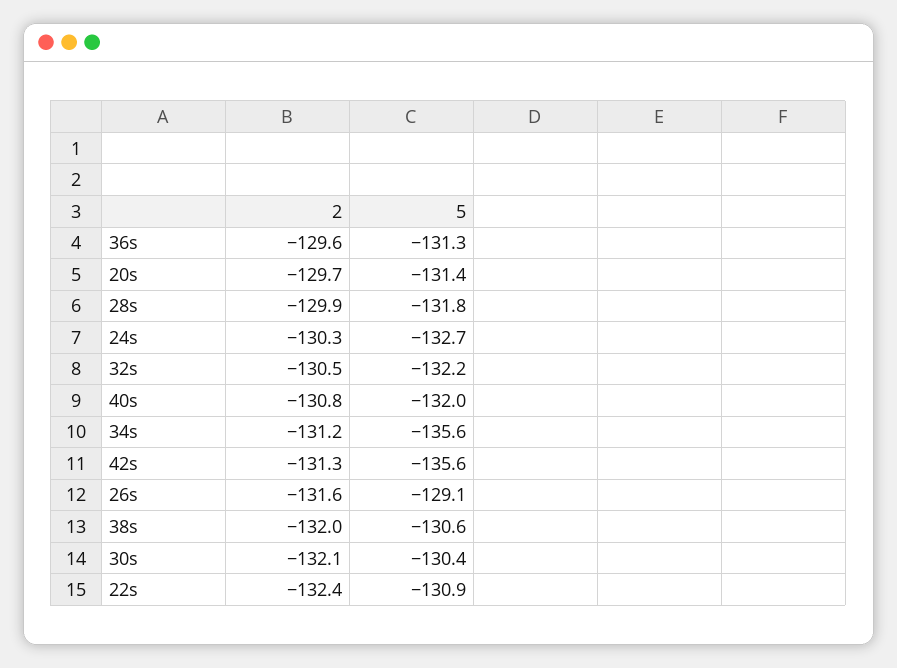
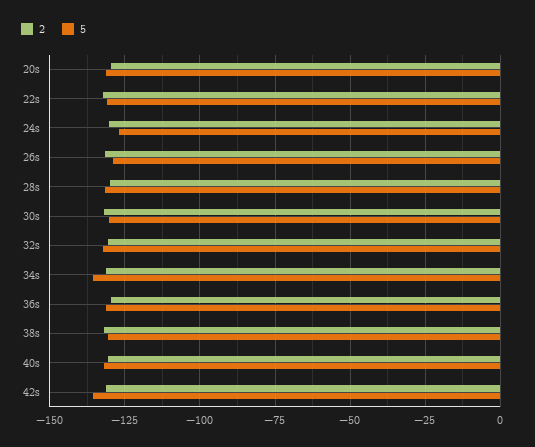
5, 24s: -132.7 -> -127.5

